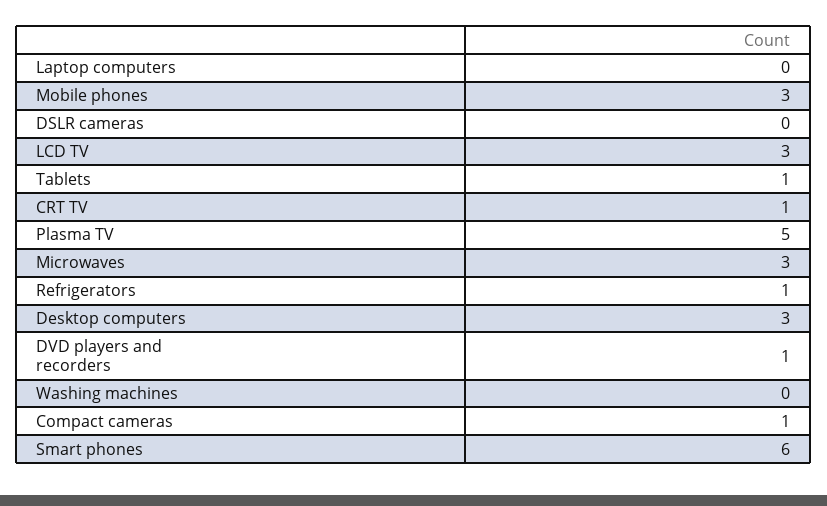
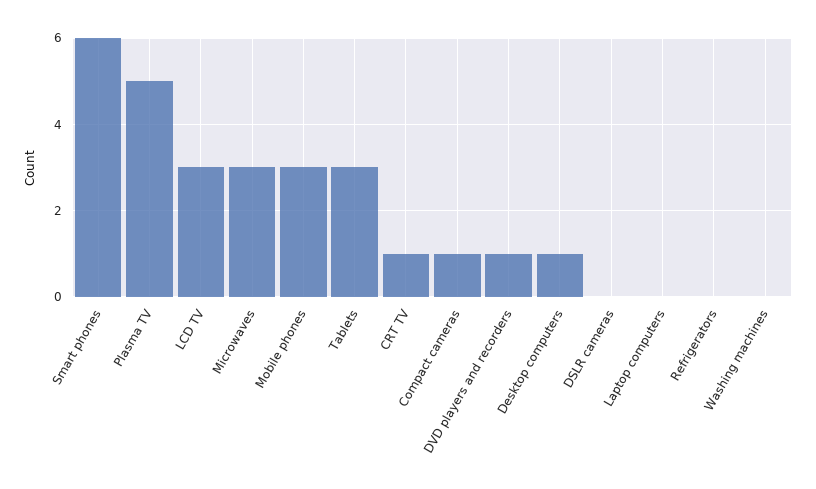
Tablets: 1 -> 3
Refrigerators: 1 -> 0
Desktop computers: 3 -> 1

